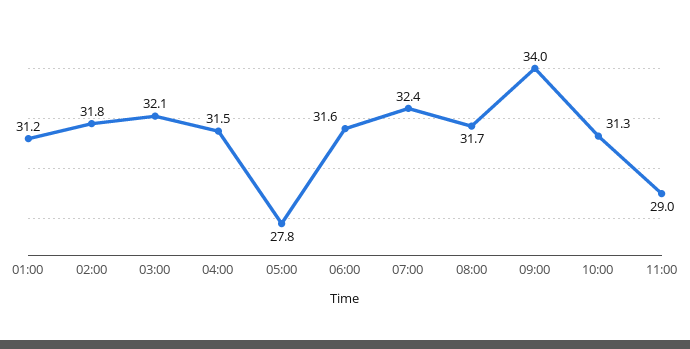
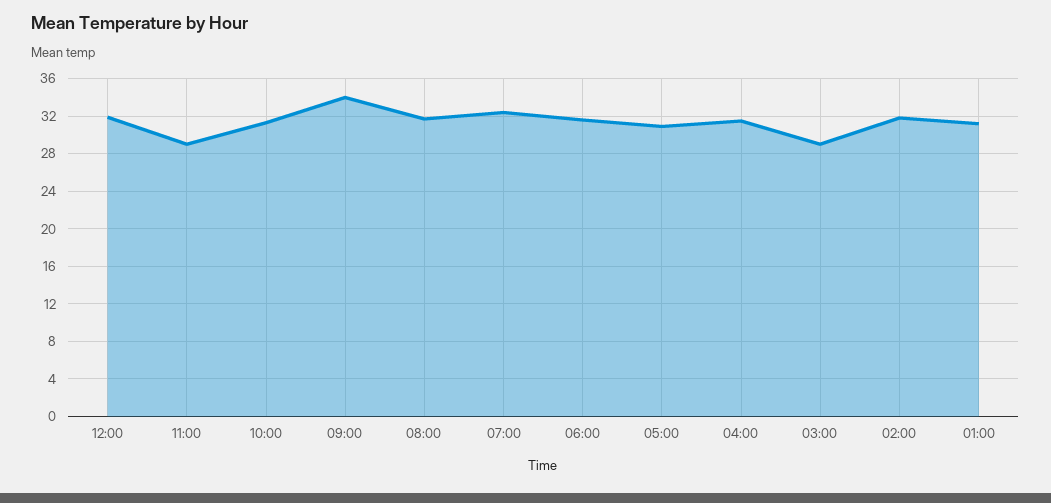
03:00: 32.1 -> 29
05:00: 27.8 -> 31
12:00: none -> 32

